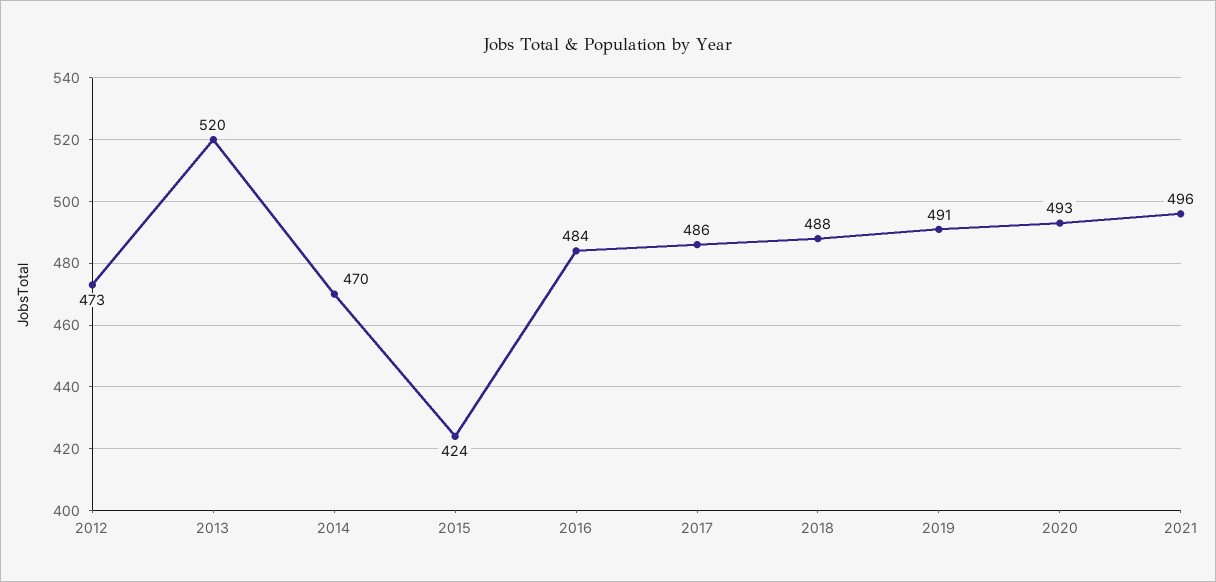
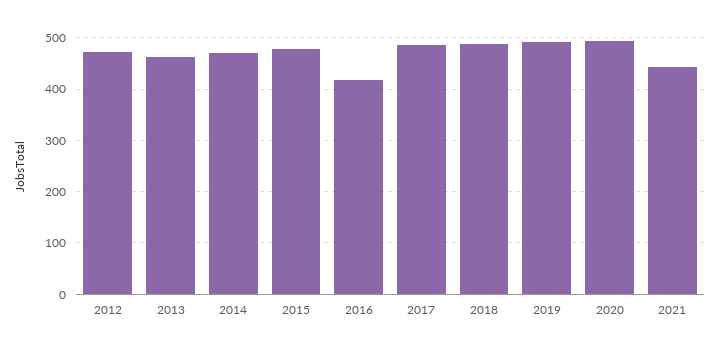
2013: 520 -> 460
2015: 424 -> 480
2016: 484 -> 420
2021: 496 -> 440

